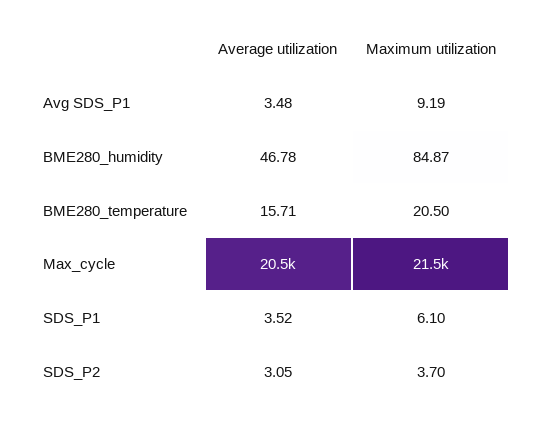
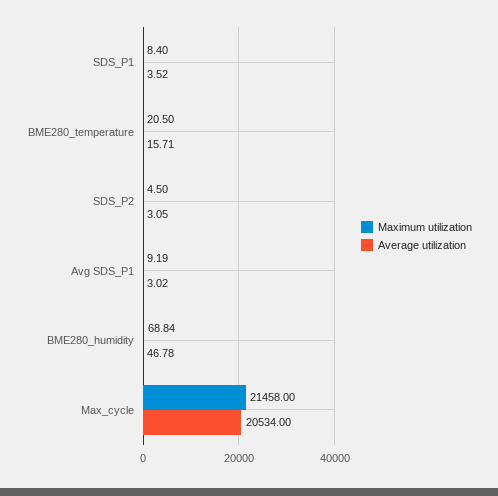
Average utilization, Avg SDS_P1: 3.48 -> 3.02
Maximum utilization, BME280_humidity: 84.87 -> 68.84
Maximum utilization, SDS_P1: 6.1 -> 8.4
Maximum utilization, SDS_P2: 3.7 -> 4.5

